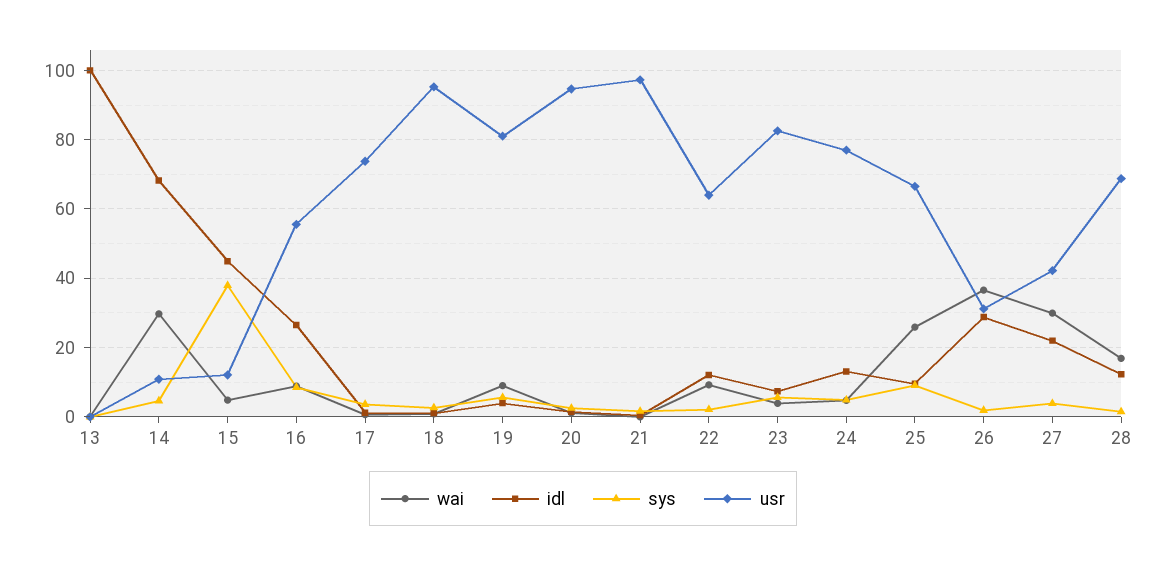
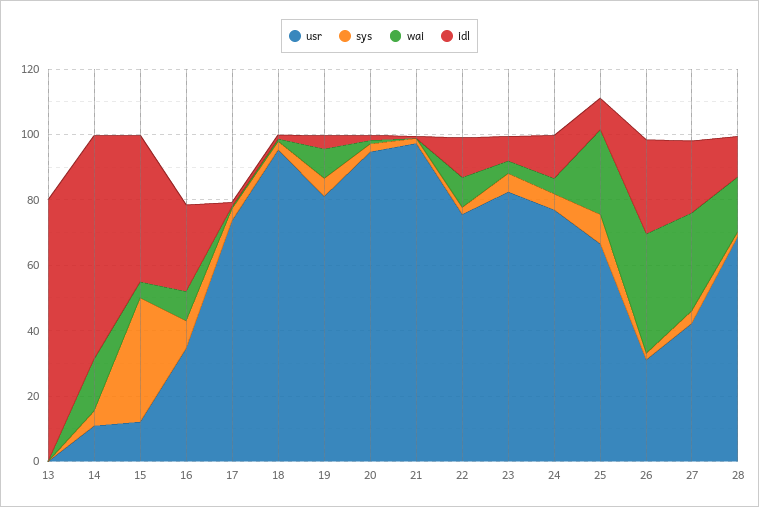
idl, 13: 100 -> 80
wai, 14: 30 -> 15
usr, 16: 56 -> 35
usr, 22: 64 -> 75

